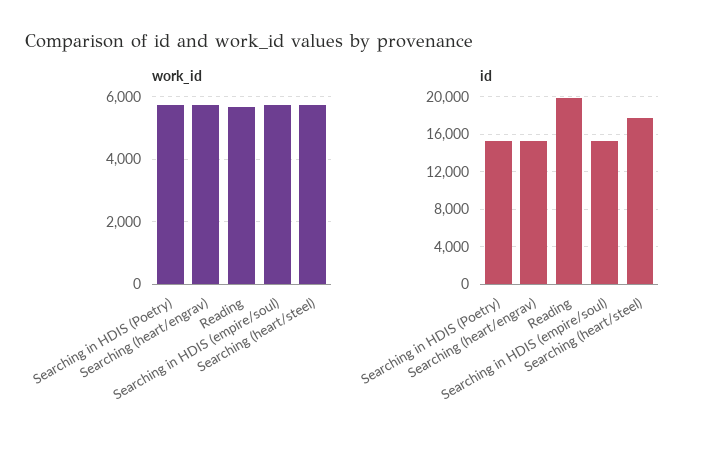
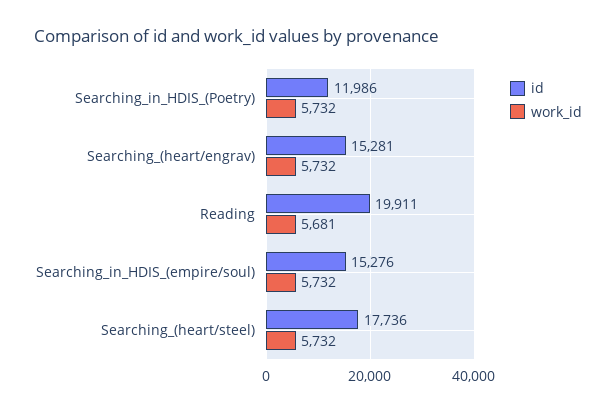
id, Searching in HDIS (Poetry): 15000 -> 11986

